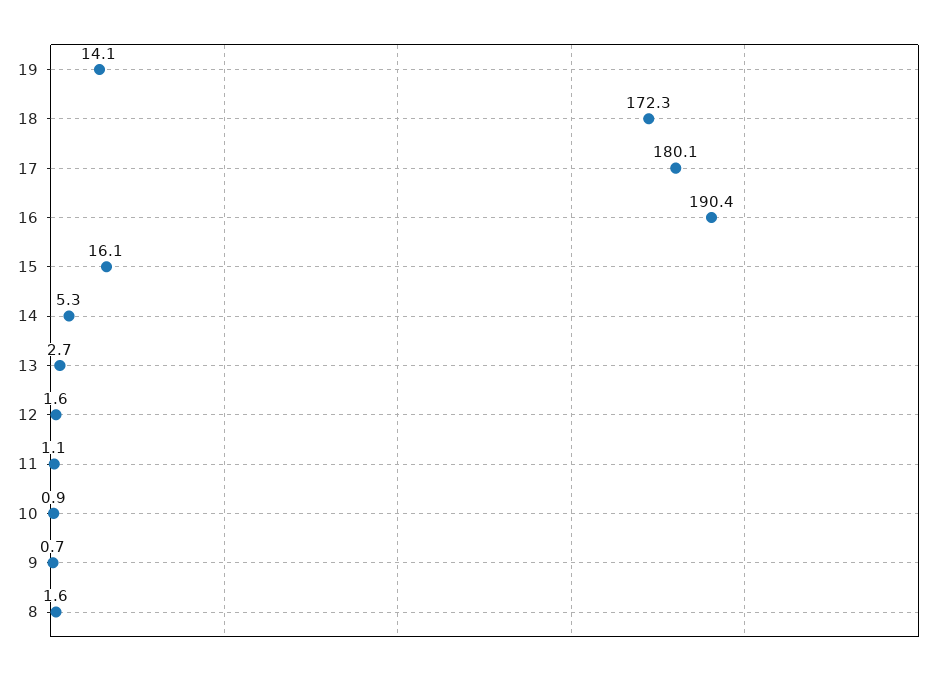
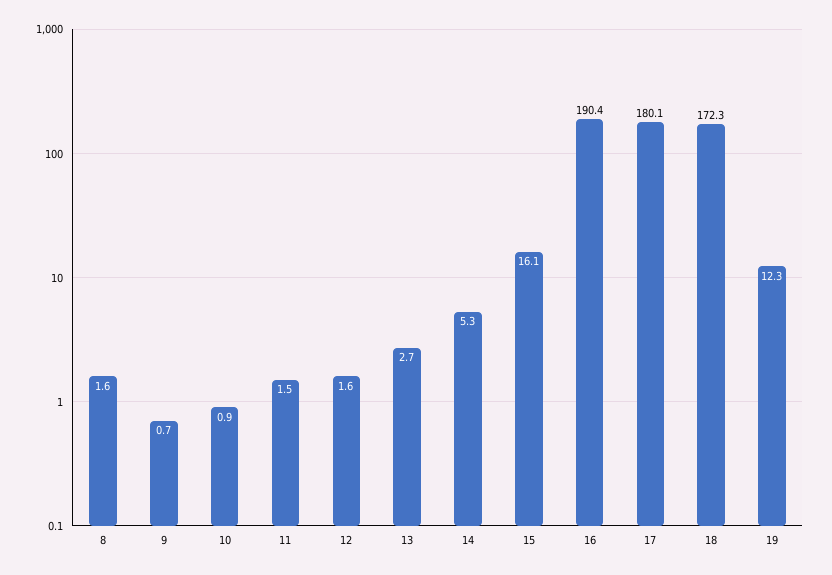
19: 14.1 -> 12.3
11: 1.1 -> 1.5

